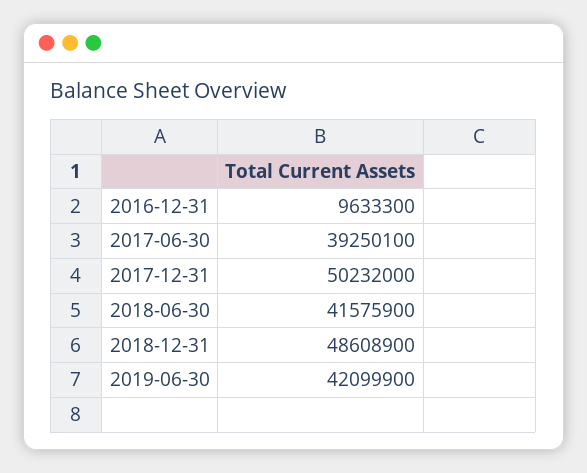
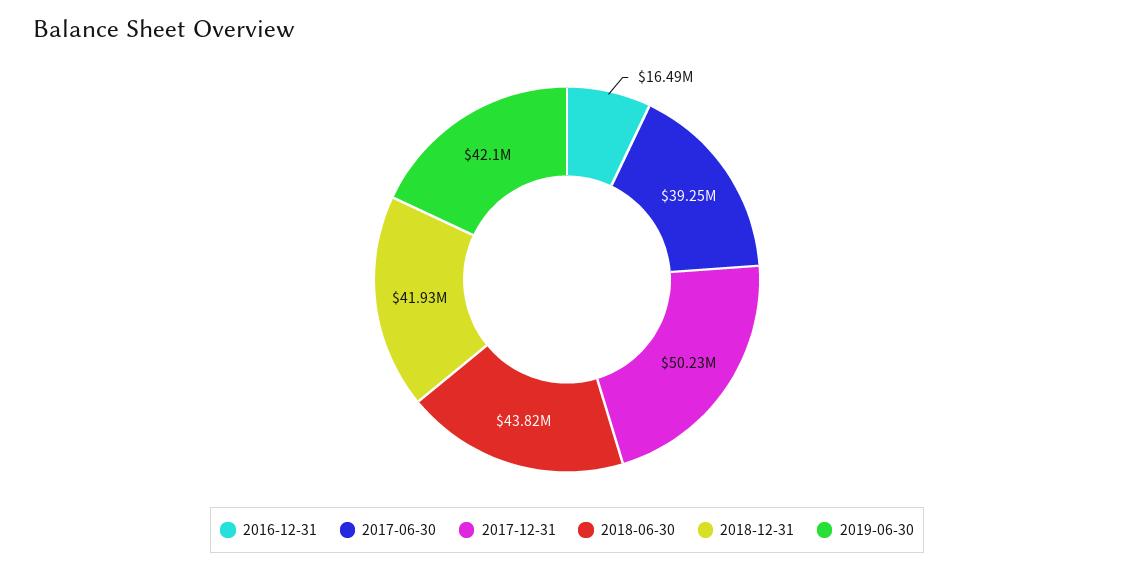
2016-12-31: 9633300 -> 16490000
2018-06-30: 41575900 -> 43820000
2018-12-31: 48608900 -> 41930000

